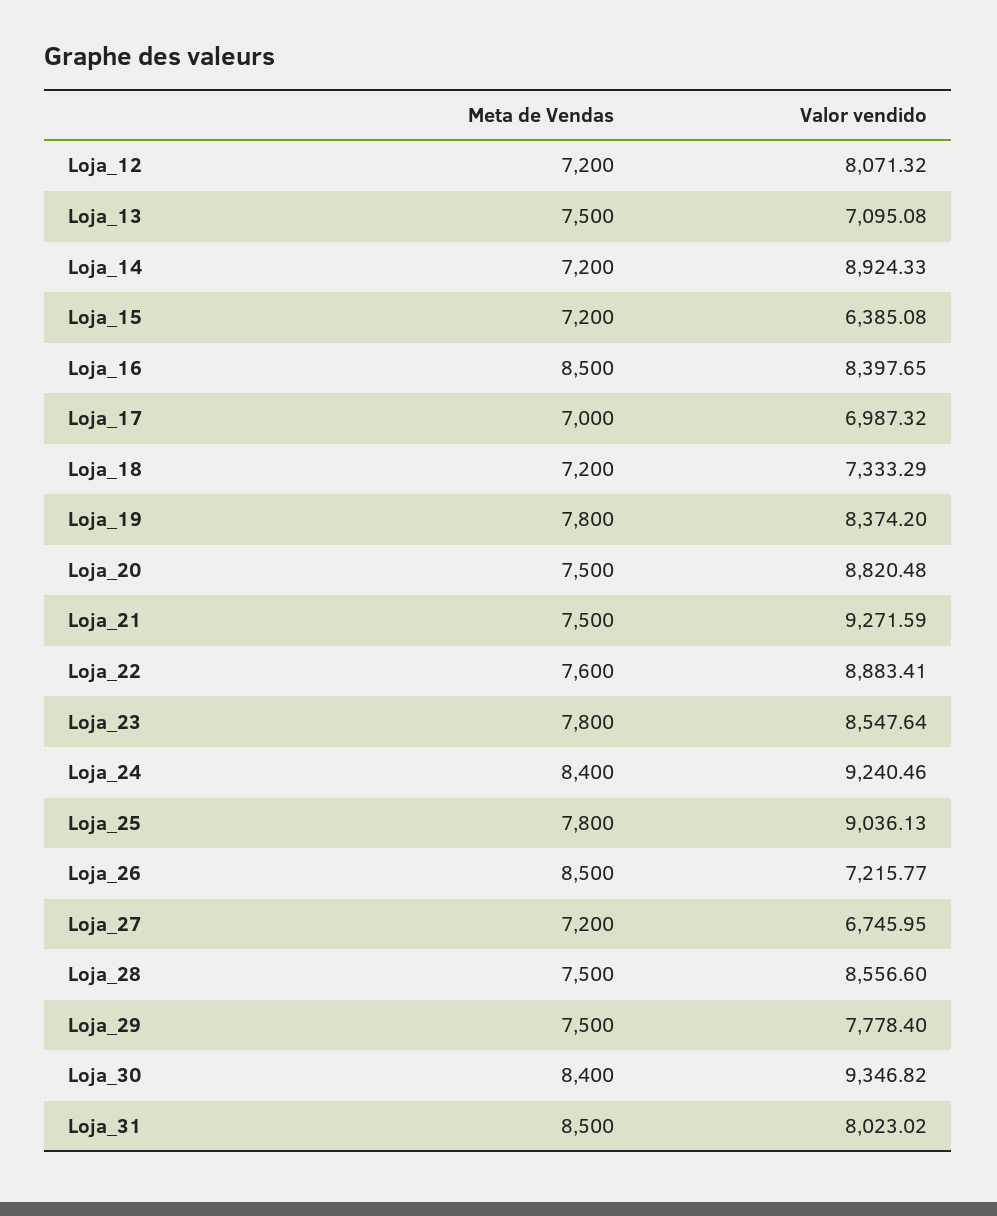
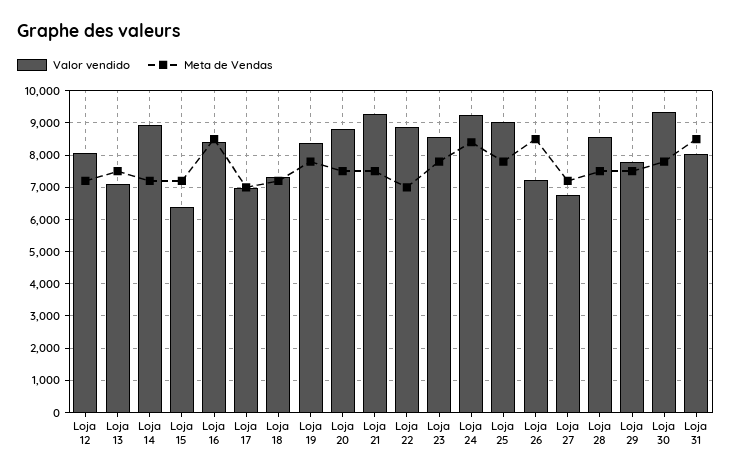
Meta de Vendas, Loja_22: 7600 -> 7000
Meta de Vendas, Loja_30: 8400 -> 7800

